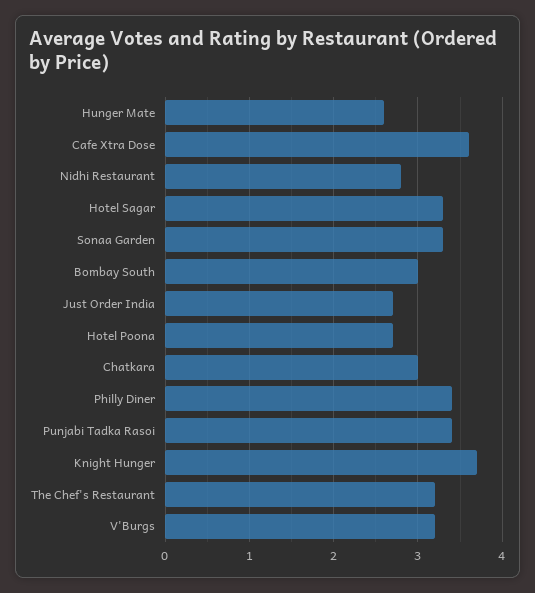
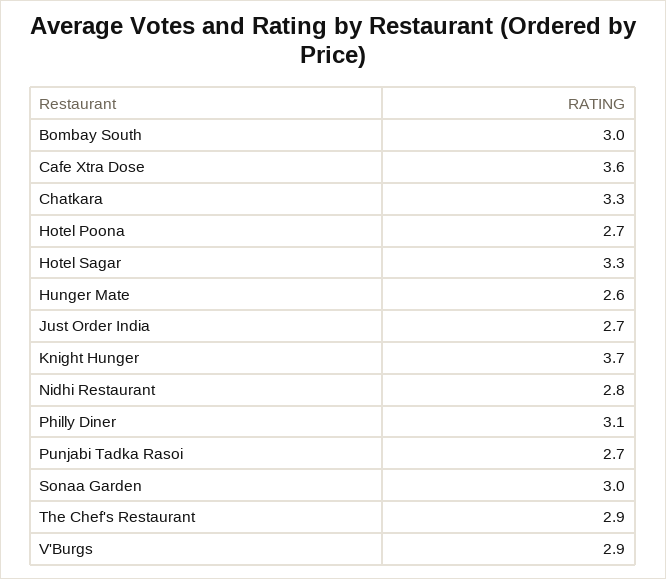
Sonaa Garden: 3.3 -> 3
Chatkara: 3 -> 3.3
Philly Diner: 3.4 -> 3.1
Punjabi Tadka Rasoi: 3.4 -> 2.7
The Chef's Restaurant: 3.2 -> 2.9
V'Burgs: 3.2 -> 2.9

